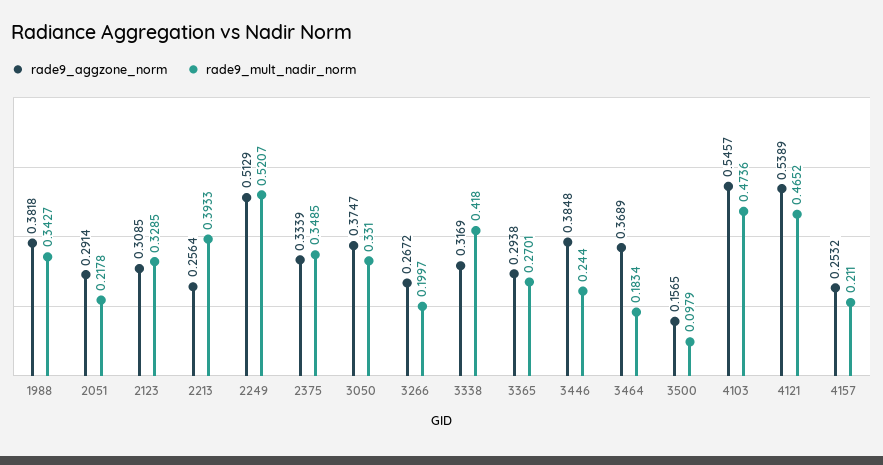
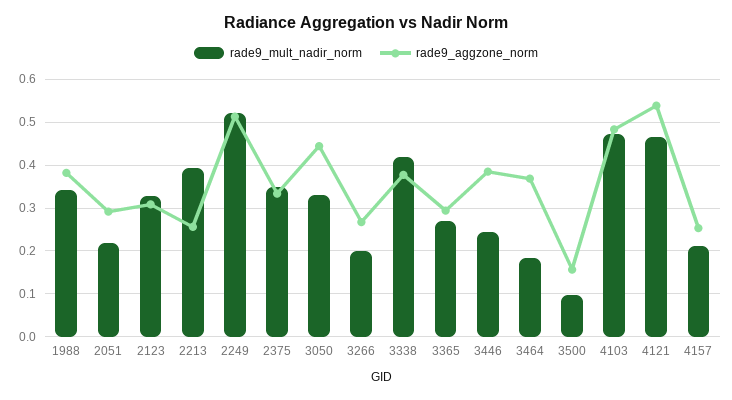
rade9_aggzone_norm, 3050: 0.3747 -> 0.44
rade9_aggzone_norm, 3338: 0.3169 -> 0.38
rade9_aggzone_norm, 4103: 0.5457 -> 0.48

